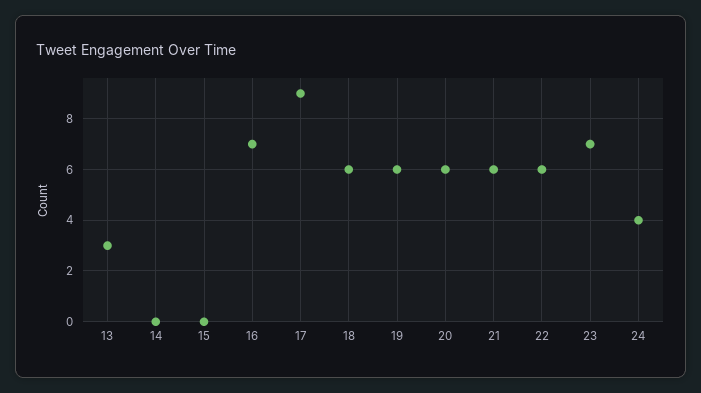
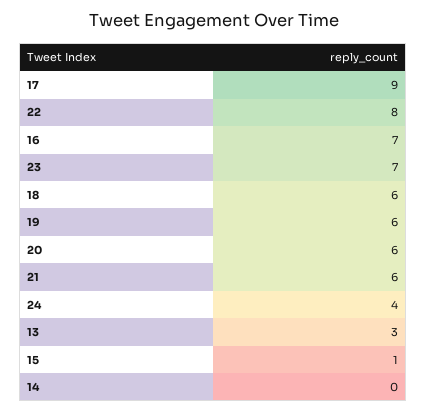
15: 0 -> 1
22: 6 -> 8

